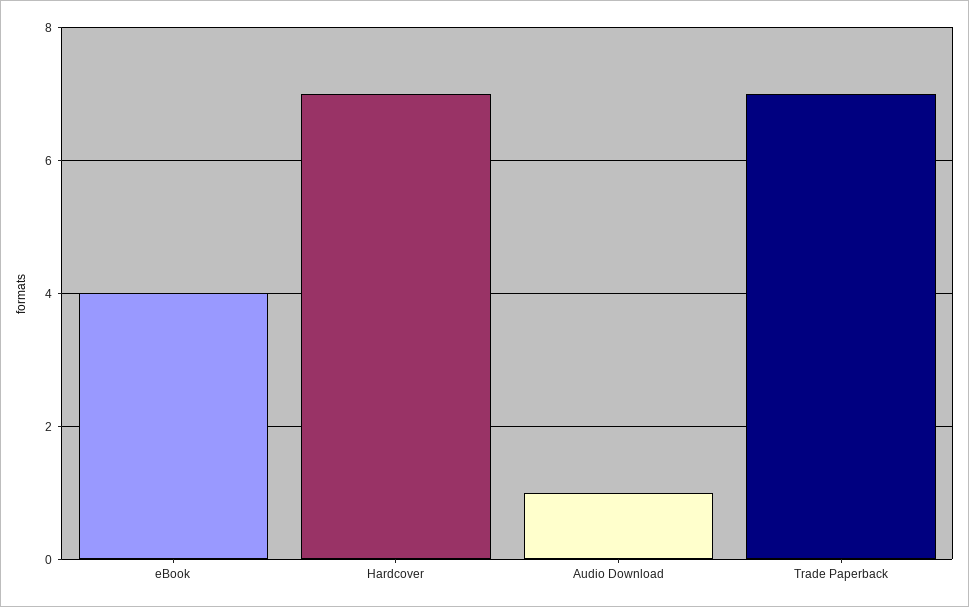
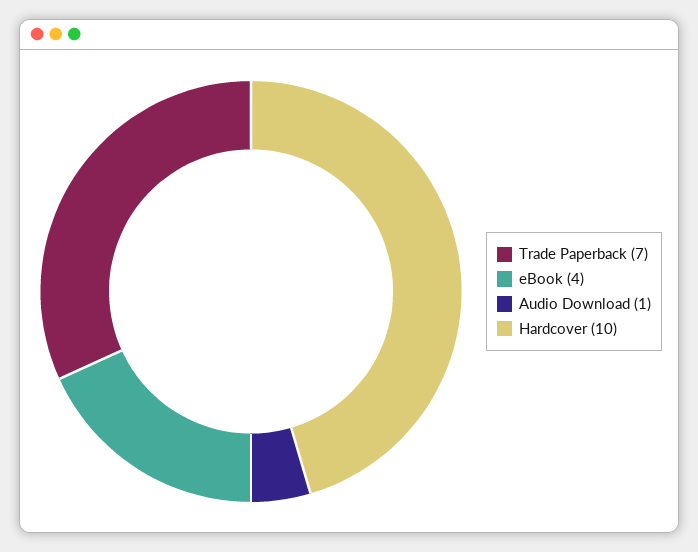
Hardcover: 7 -> 10

